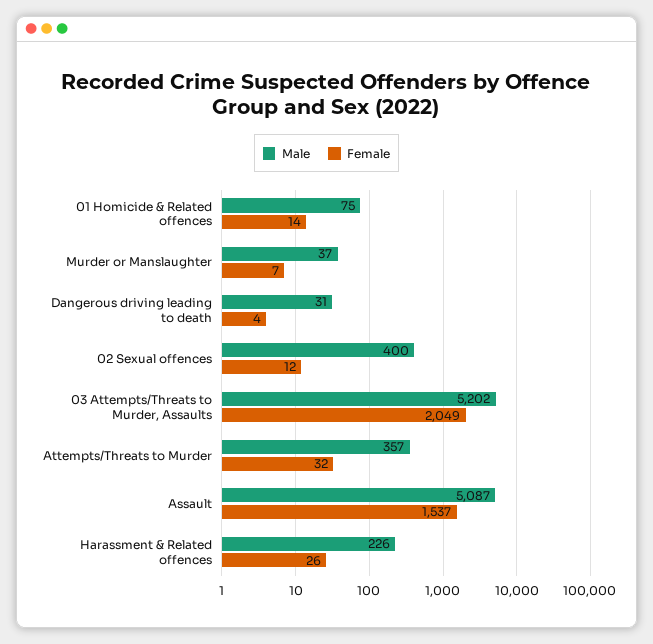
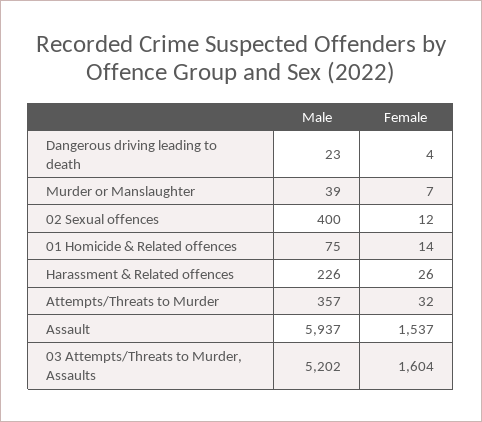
Male, Murder or Manslaughter: 37 -> 39
Male, Dangerous driving leading to death: 31 -> 23
Female, 03 Attempts/Threats to Murder, Assaults: 2049 -> 1604
Male, Assault: 5087 -> 5937

